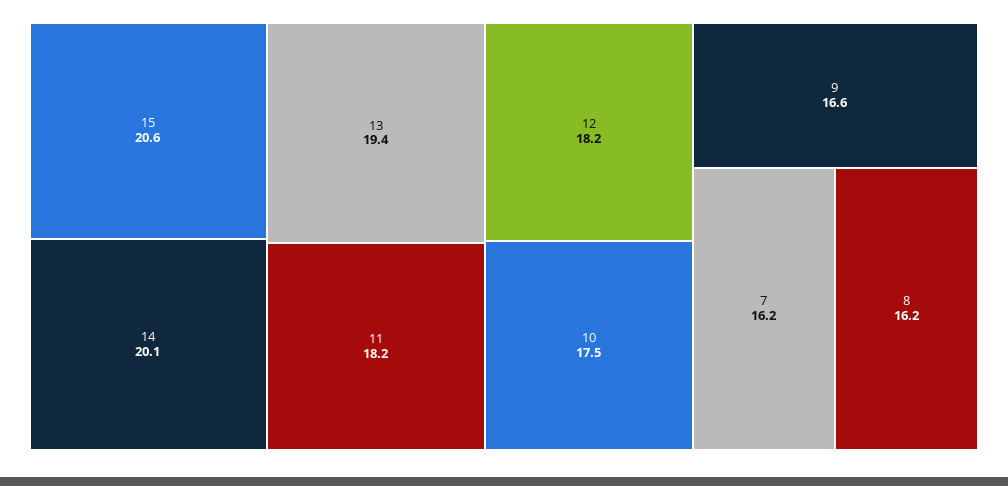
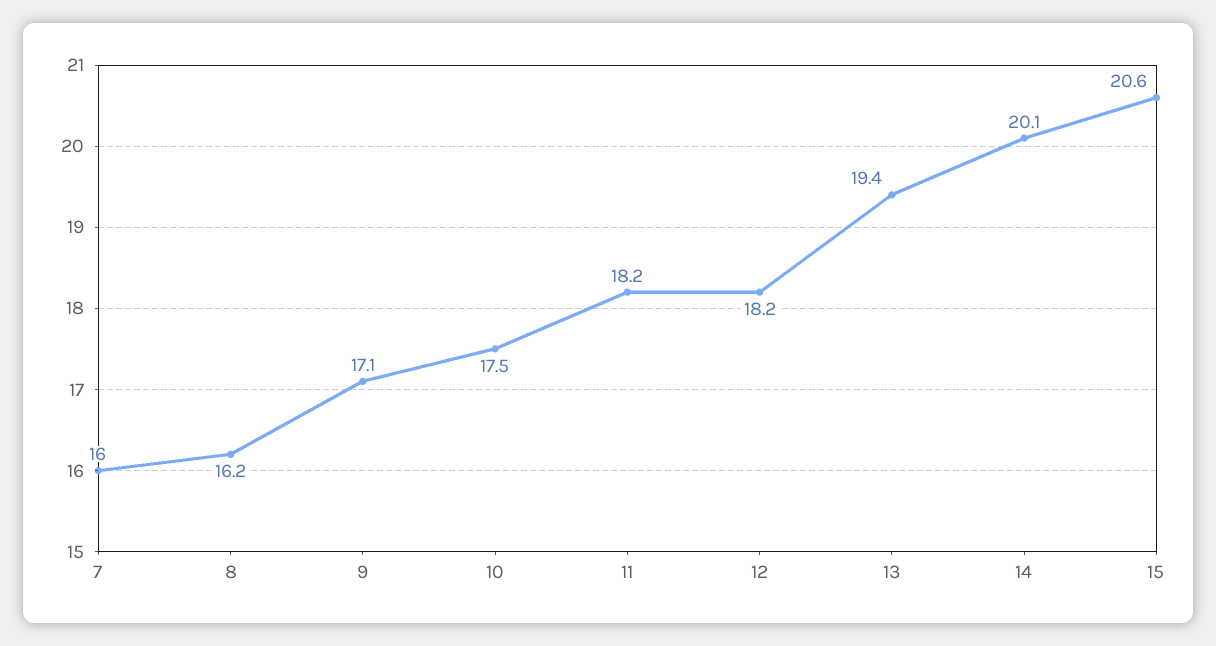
9: 16.6 -> 17.1
7: 16.2 -> 16

